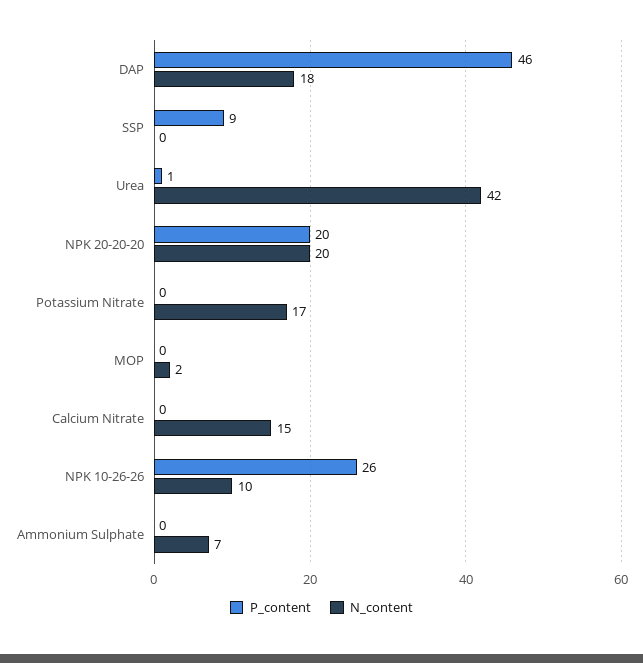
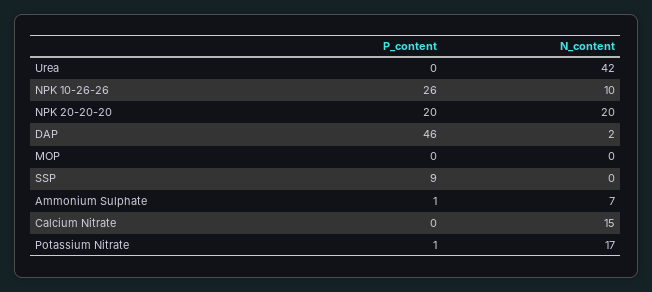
N_content, DAP: 18 -> 2
P_content, Urea: 1 -> 0
P_content, Potassium Nitrate: 0 -> 1
N_content, MOP: 2 -> 0
P_content, Ammonium Sulphate: 0 -> 1

